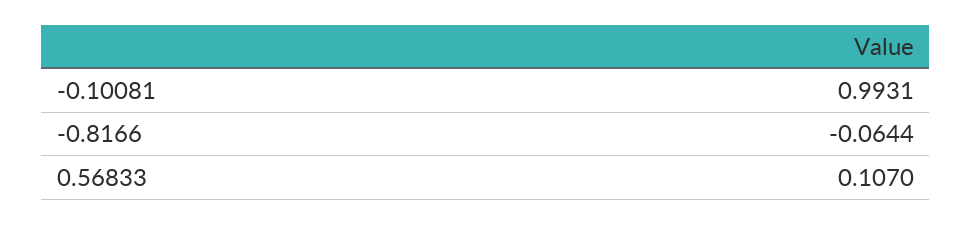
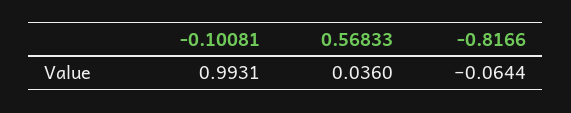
0.56833: 0.107 -> 0.036

